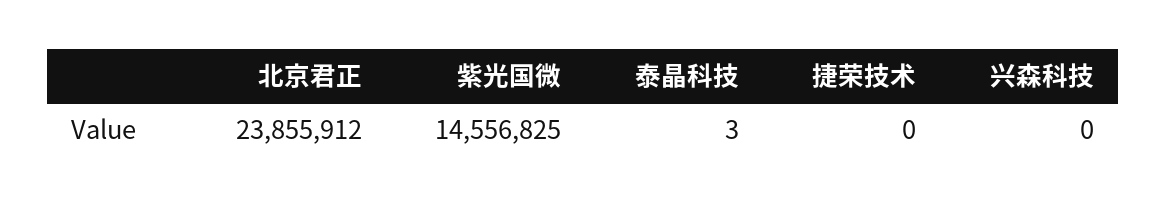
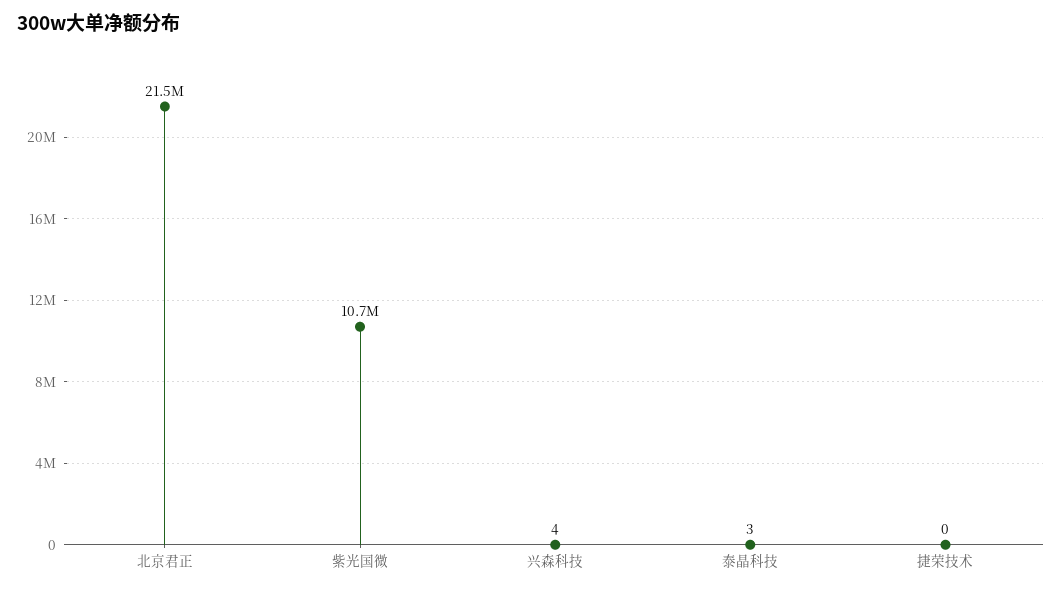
北京君正: 23855912 -> 21500000
紫光国微: 14556825 -> 10700000
兴森科技: 0 -> 4

